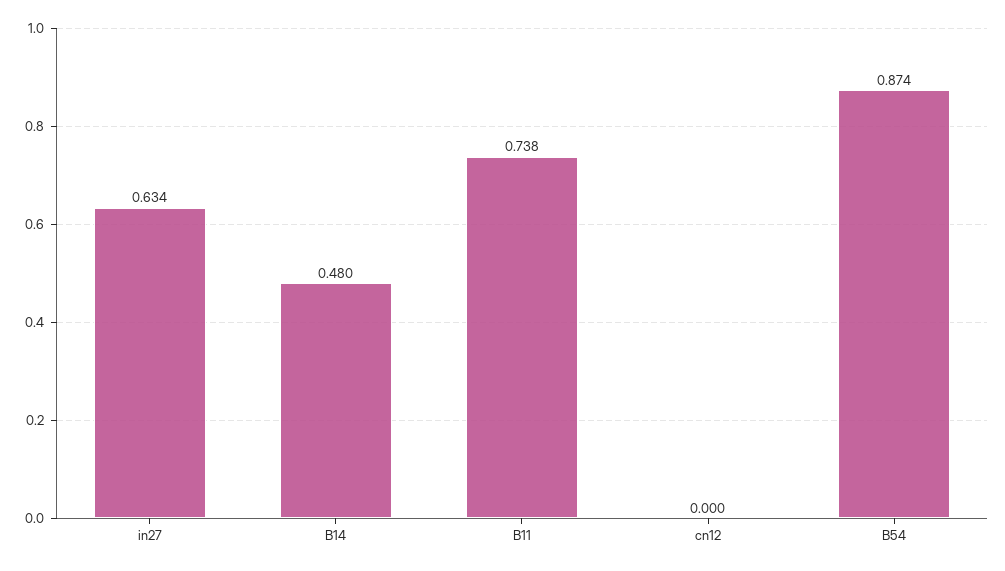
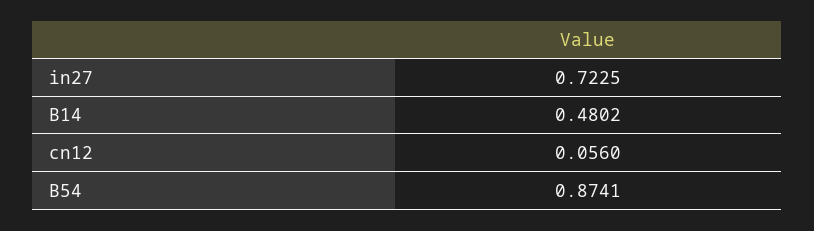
in27: 0.634 -> 0.7225
B11: 0.738 -> none
cn12: 0 -> 0.056

